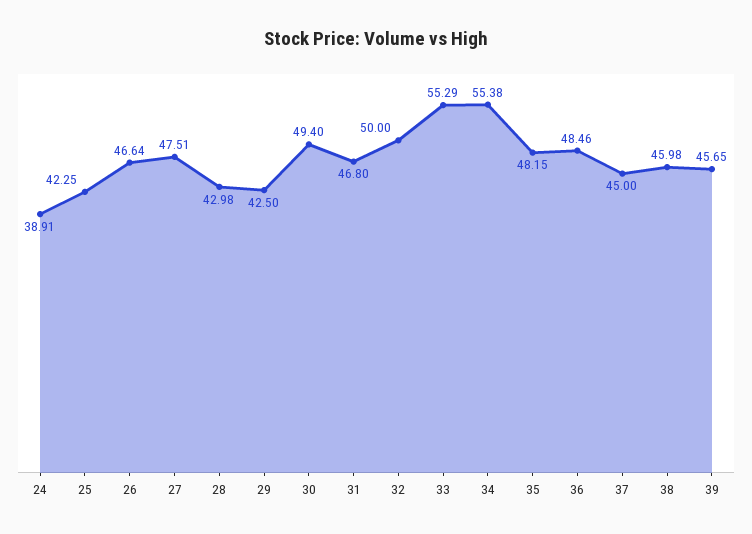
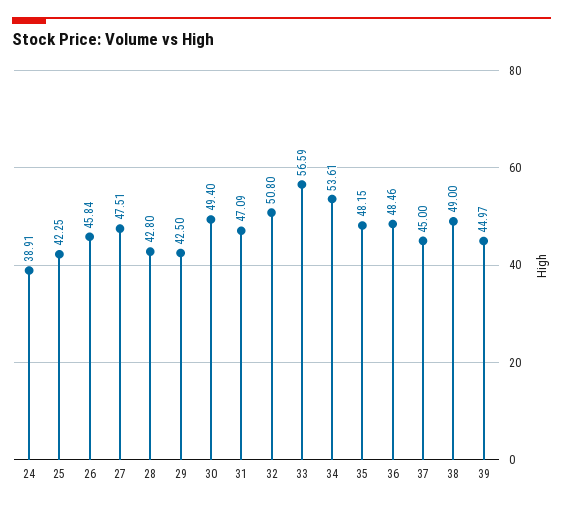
26: 46.64 -> 45.84
28: 42.98 -> 42.8
31: 46.8 -> 47.09
32: 50 -> 50.8
33: 55.29 -> 56.59
34: 55.38 -> 53.61
38: 45.98 -> 49
39: 45.65 -> 44.97

